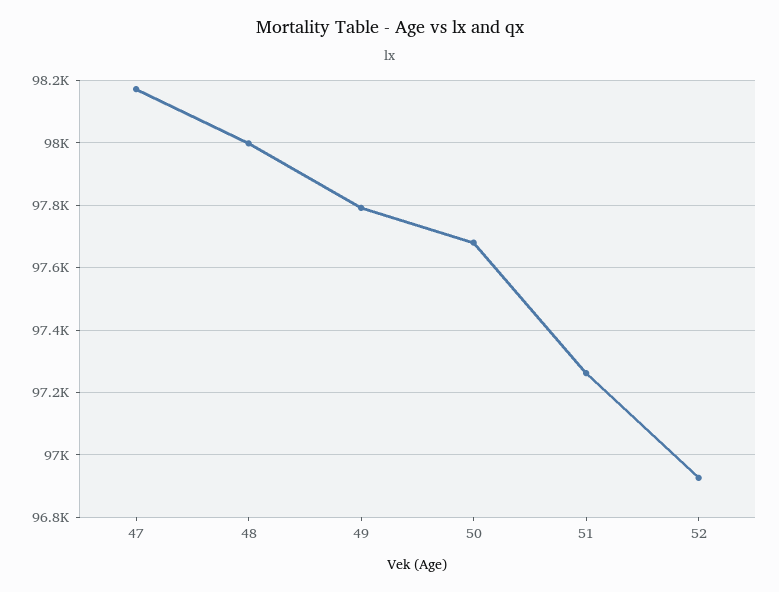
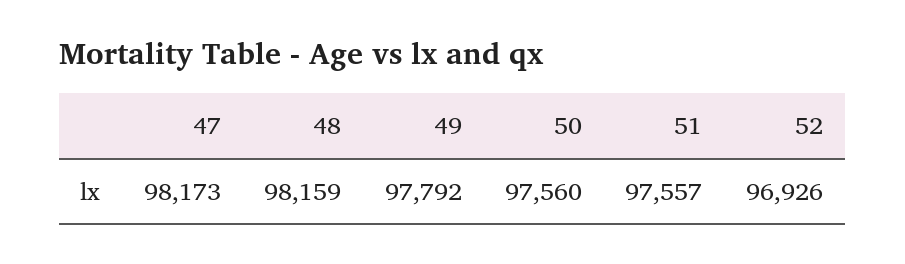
48: 98000 -> 98159
50: 97680 -> 97560
51: 97260 -> 97557

